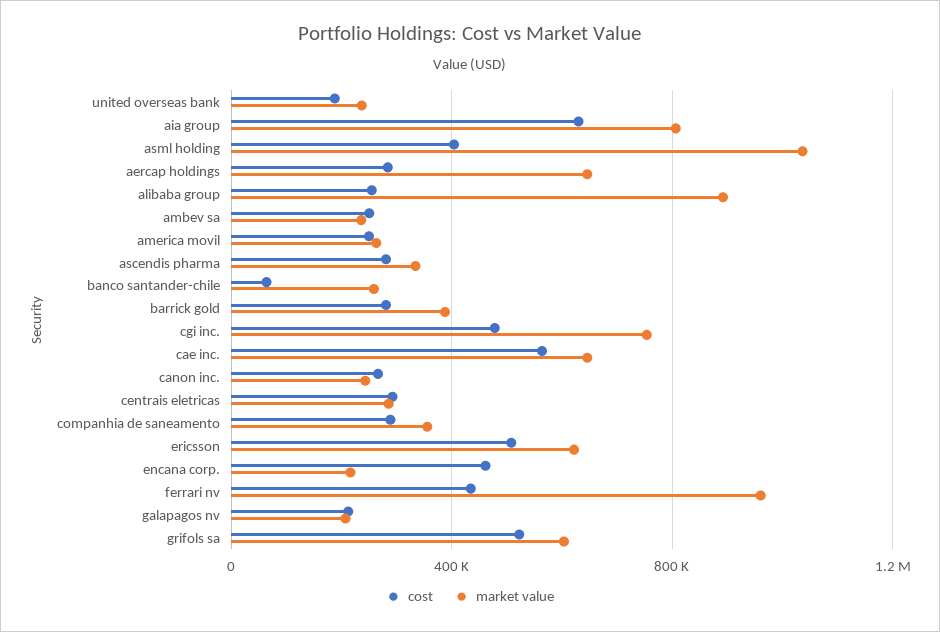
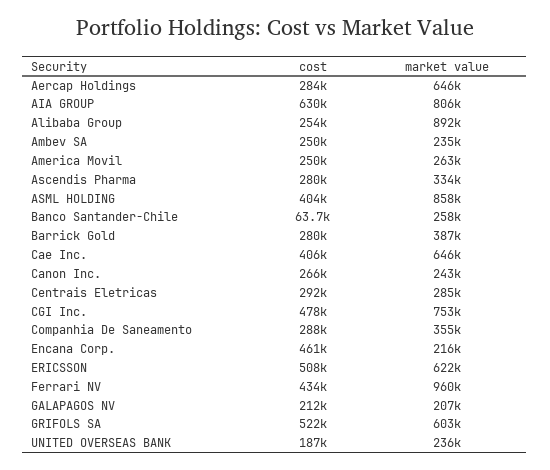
market value, asml holding: 1050000 -> 858000
cost, cae inc.: 550000 -> 406000

